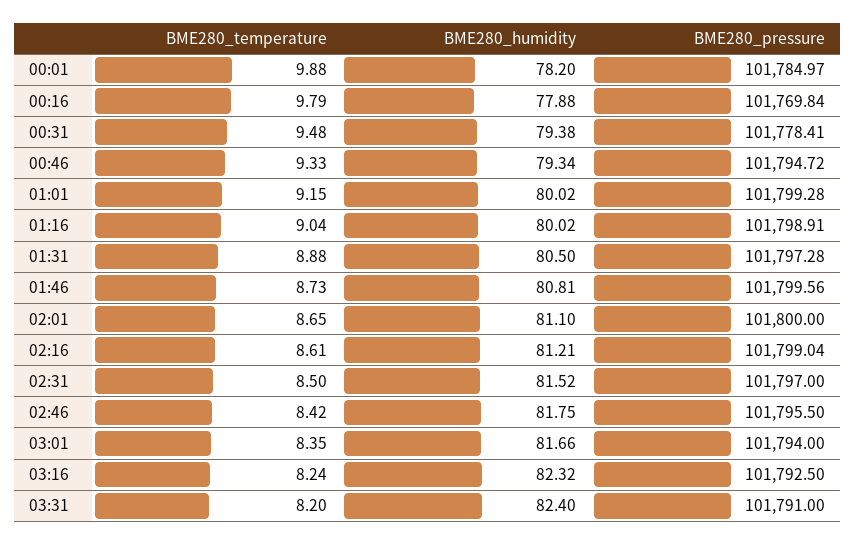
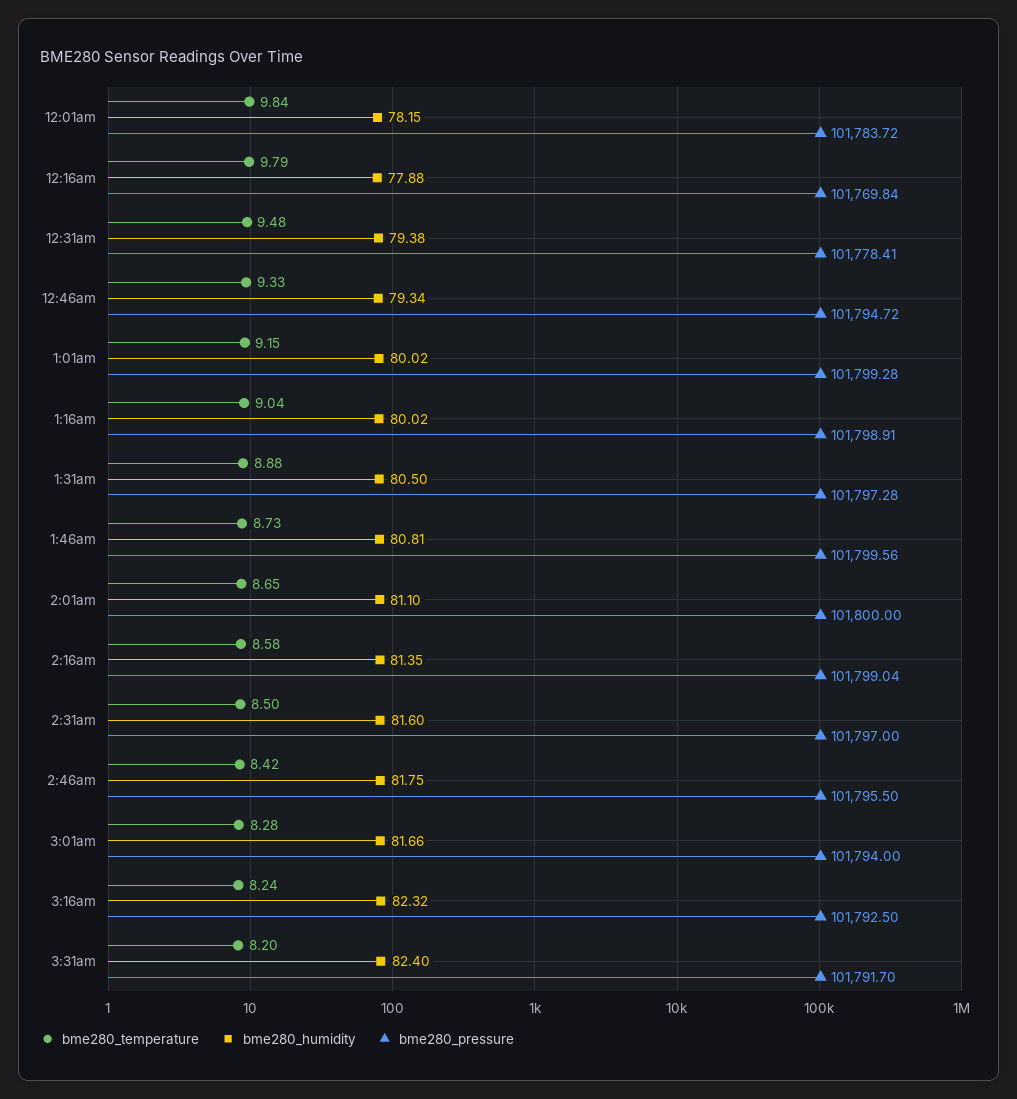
BME280_temperature, 00:01: 9.88 -> 9.84
BME280_humidity, 00:01: 78.2 -> 78.15
BME280_pressure, 00:01: 101784.97 -> 101783.72
BME280_temperature, 02:16: 8.61 -> 8.58
BME280_humidity, 02:16: 81.21 -> 81.35
BME280_humidity, 02:31: 81.52 -> 81.6
BME280_temperature, 03:01: 8.35 -> 8.28
BME280_pressure, 03:31: 101791 -> 101791.7

